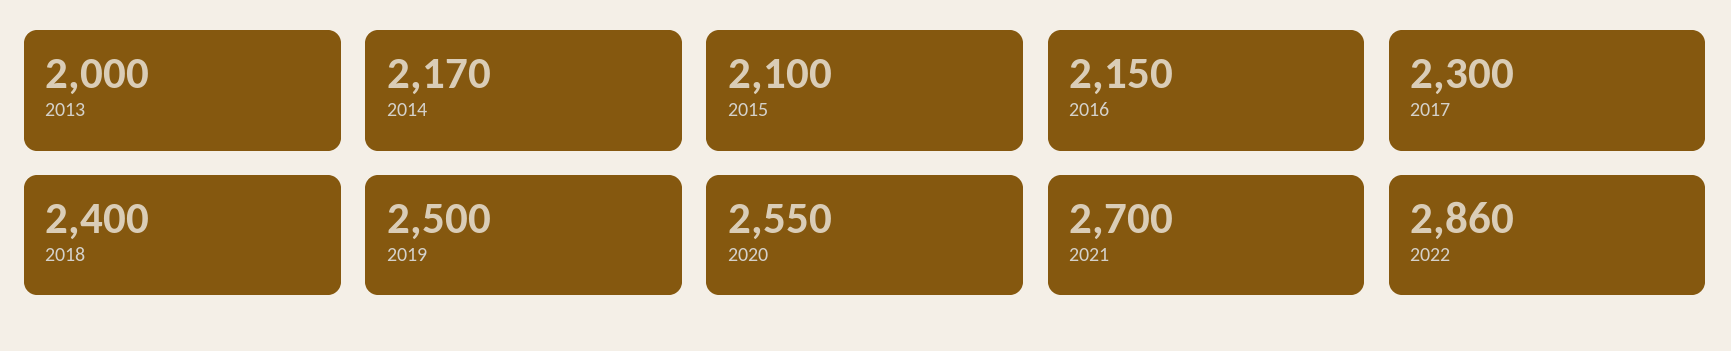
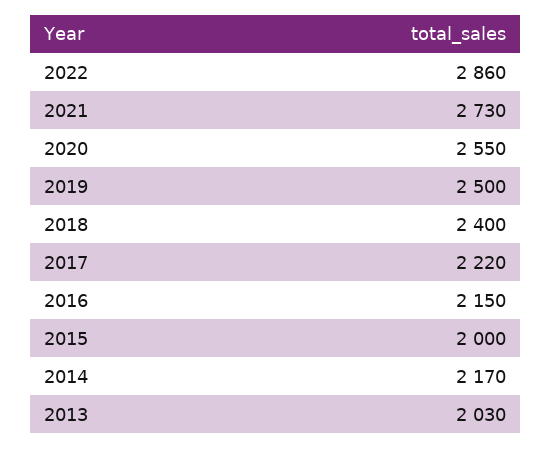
2013: 2000 -> 2030
2015: 2100 -> 2000
2017: 2300 -> 2220
2021: 2700 -> 2730

